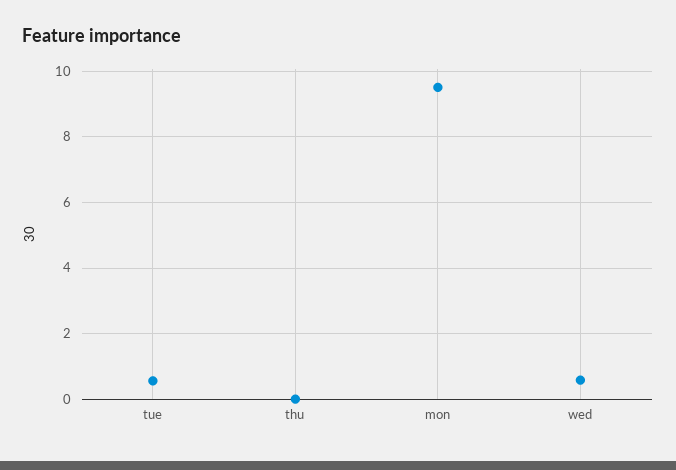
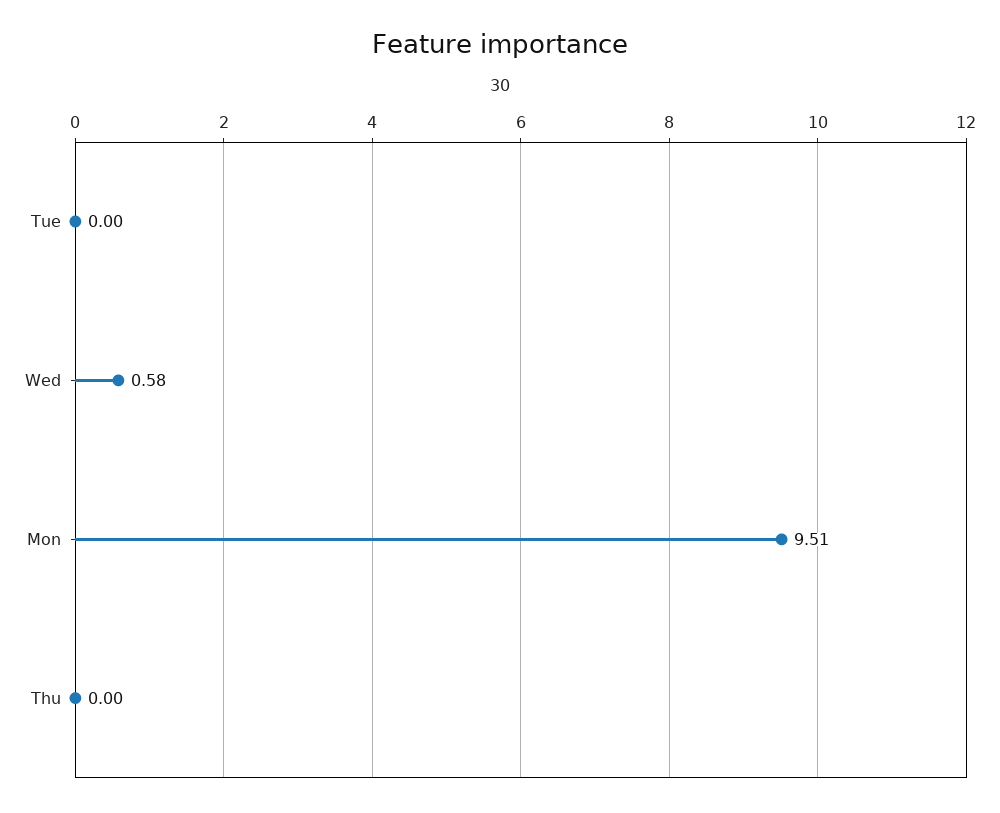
tue: 0.6 -> 0

